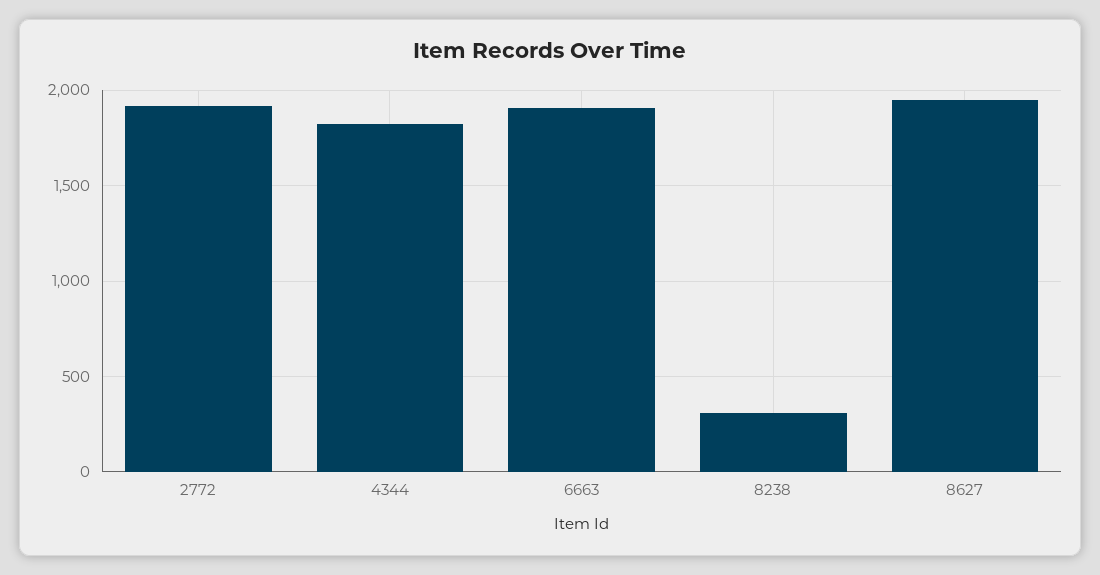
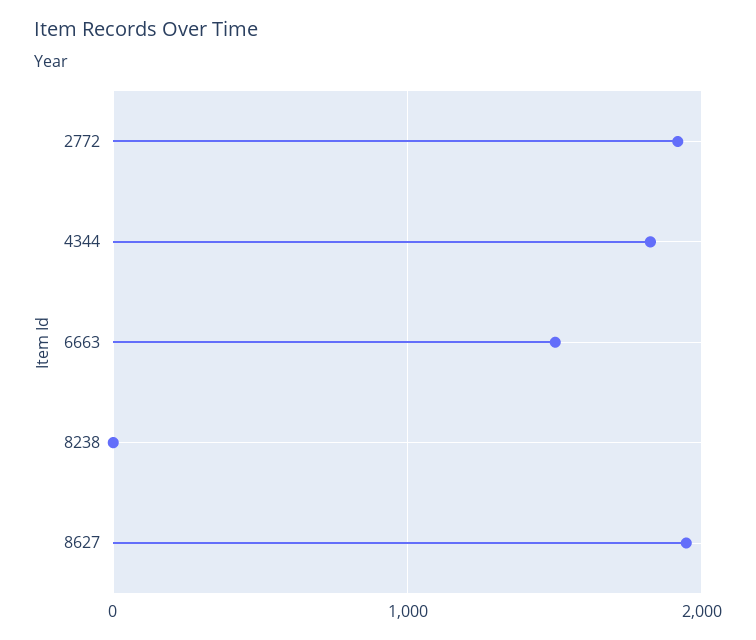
6663: 1900 -> 1500
8238: 300 -> 0

